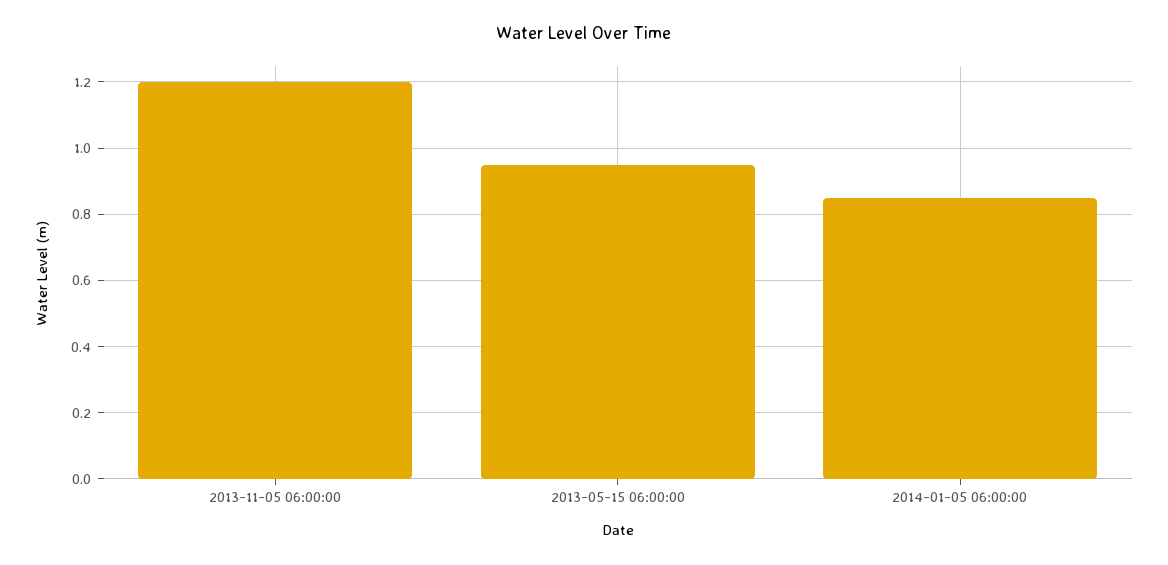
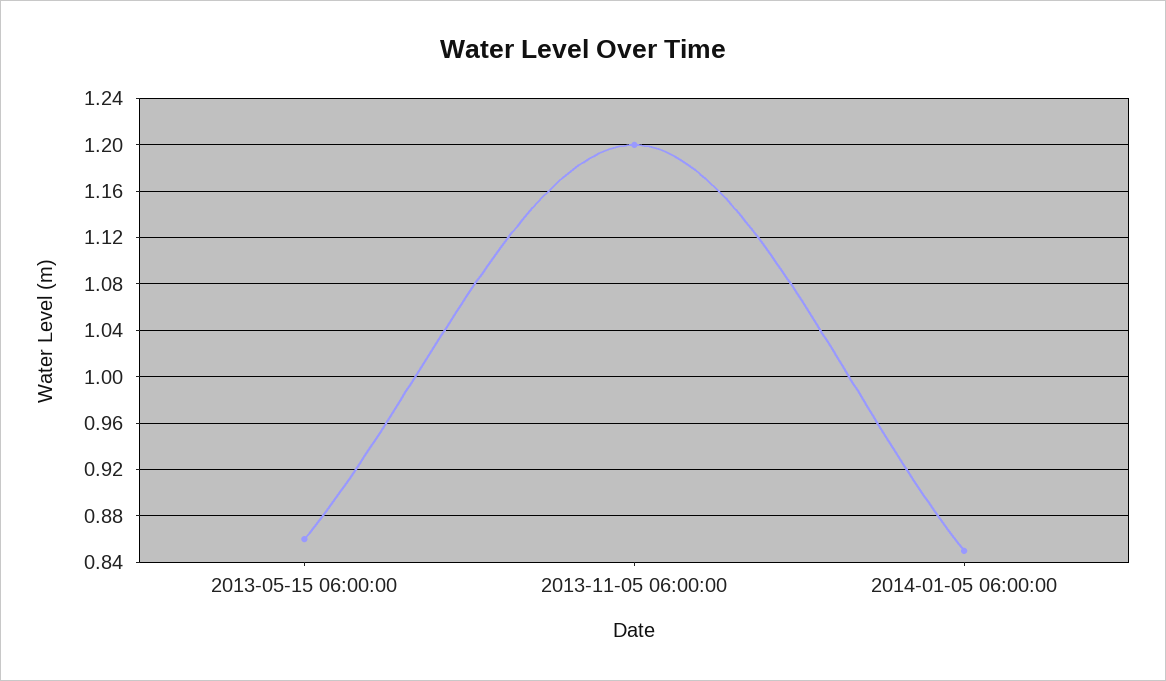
2013-05-15 06:00:00: 0.95 -> 0.86

